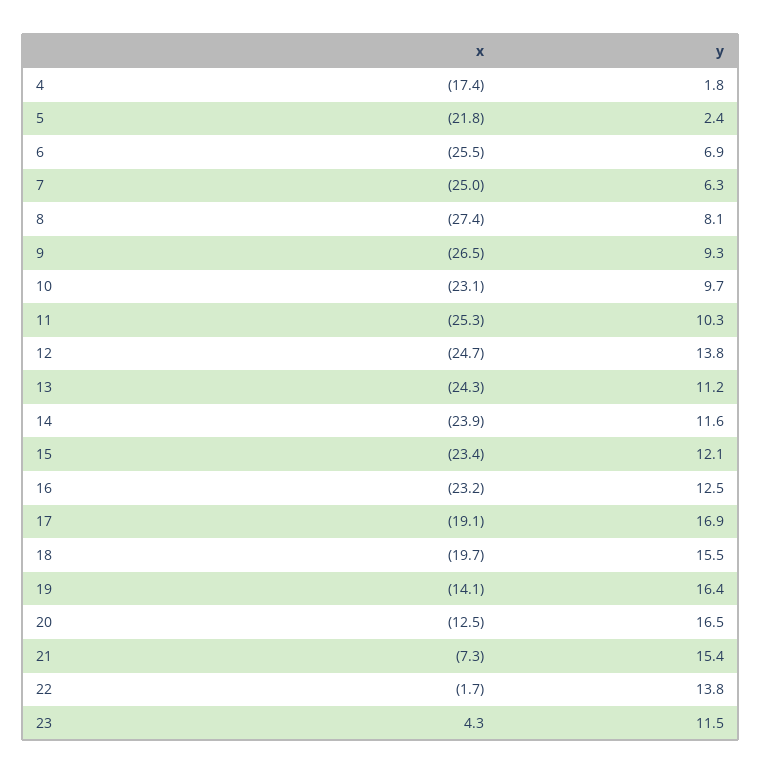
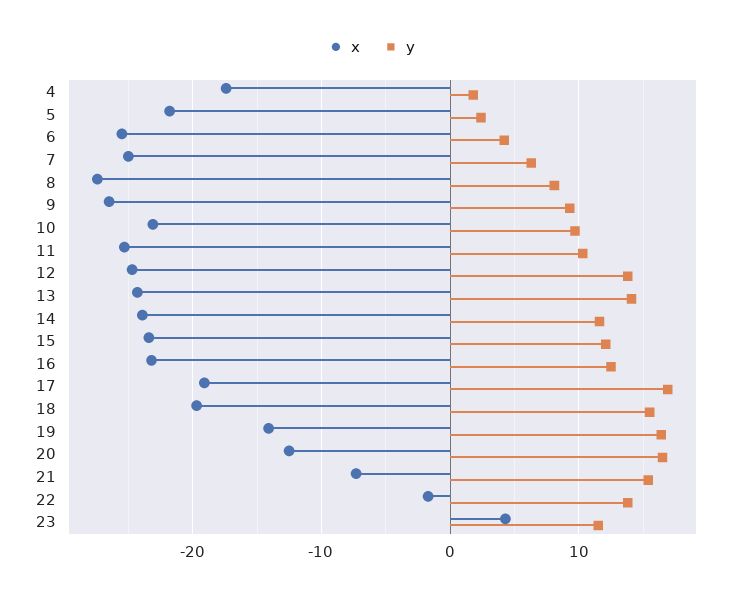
y, 6: 6.9 -> 4
y, 13: 11.2 -> 14

